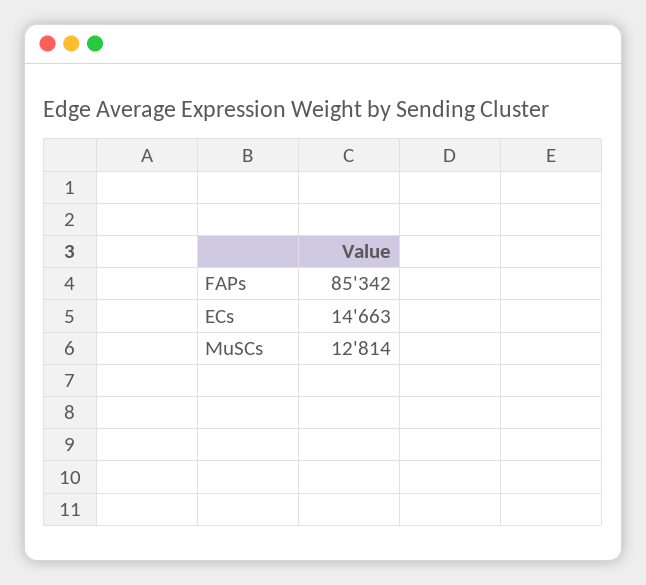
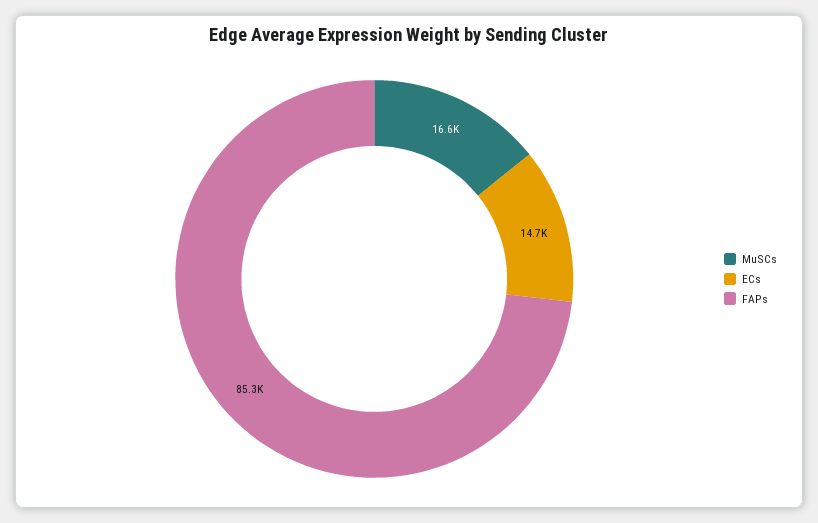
MuSCs: 12814 -> 16600

